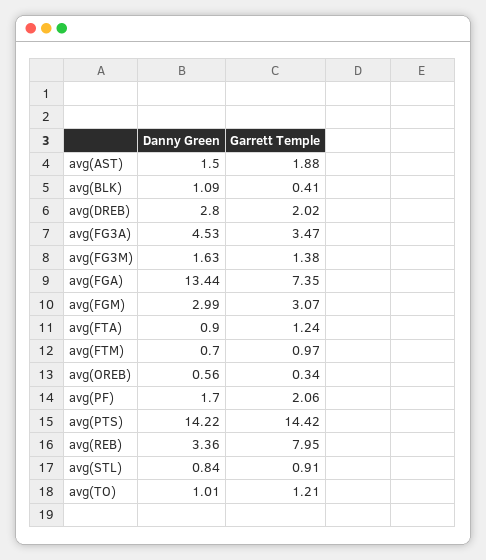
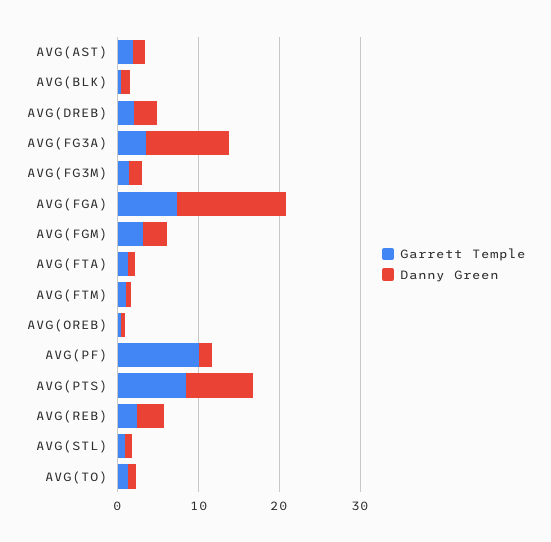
Danny Green, avg(FG3A): 4.53 -> 10
Garrett Temple, avg(PF): 2.06 -> 10
Danny Green, avg(PTS): 14.22 -> 8
Garrett Temple, avg(PTS): 14.42 -> 8
Garrett Temple, avg(REB): 7.95 -> 2

